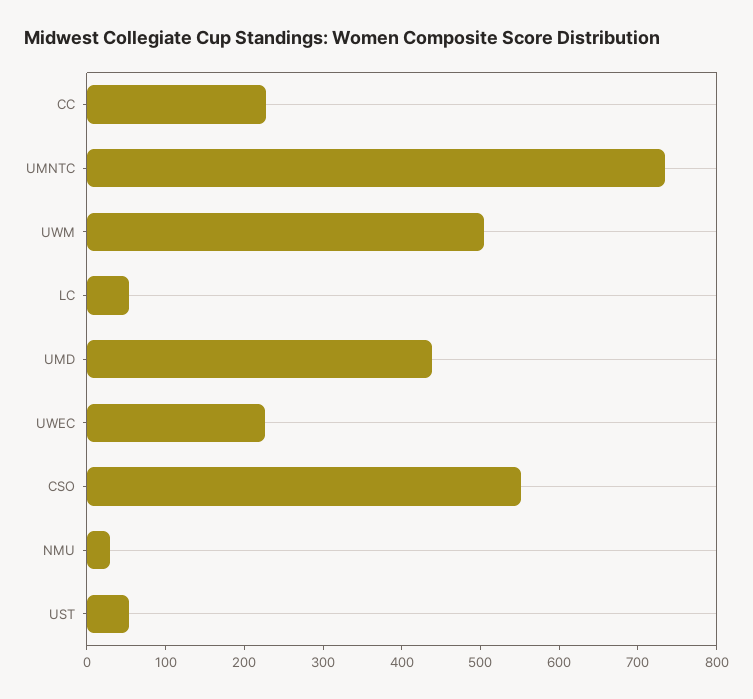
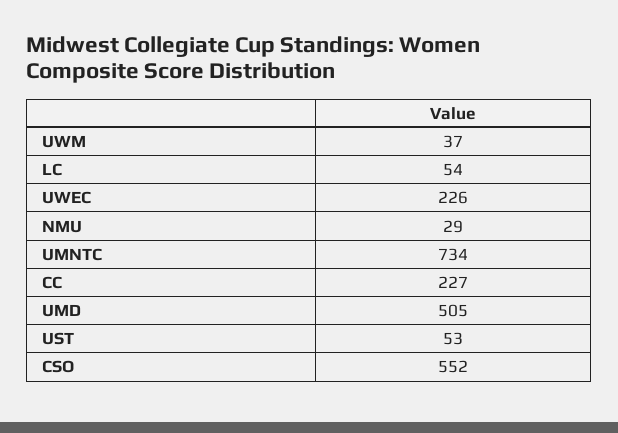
UWM: 500 -> 37
UMD: 440 -> 505

